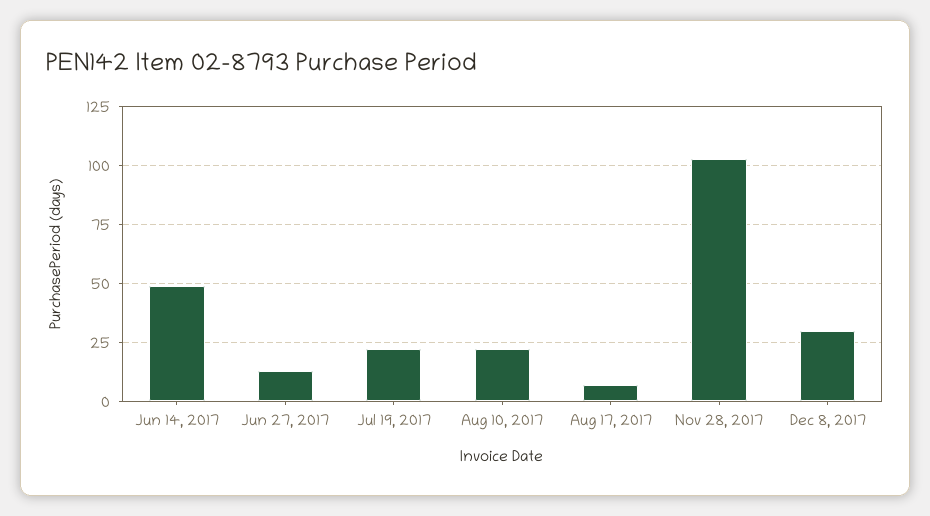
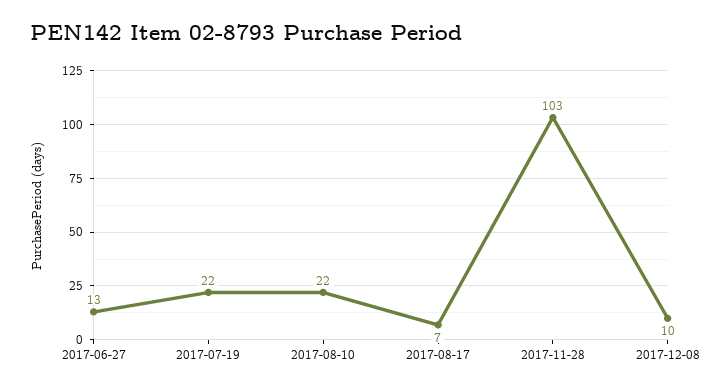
Jun 14, 2017: 50 -> none
Dec 8, 2017: 30 -> 10

